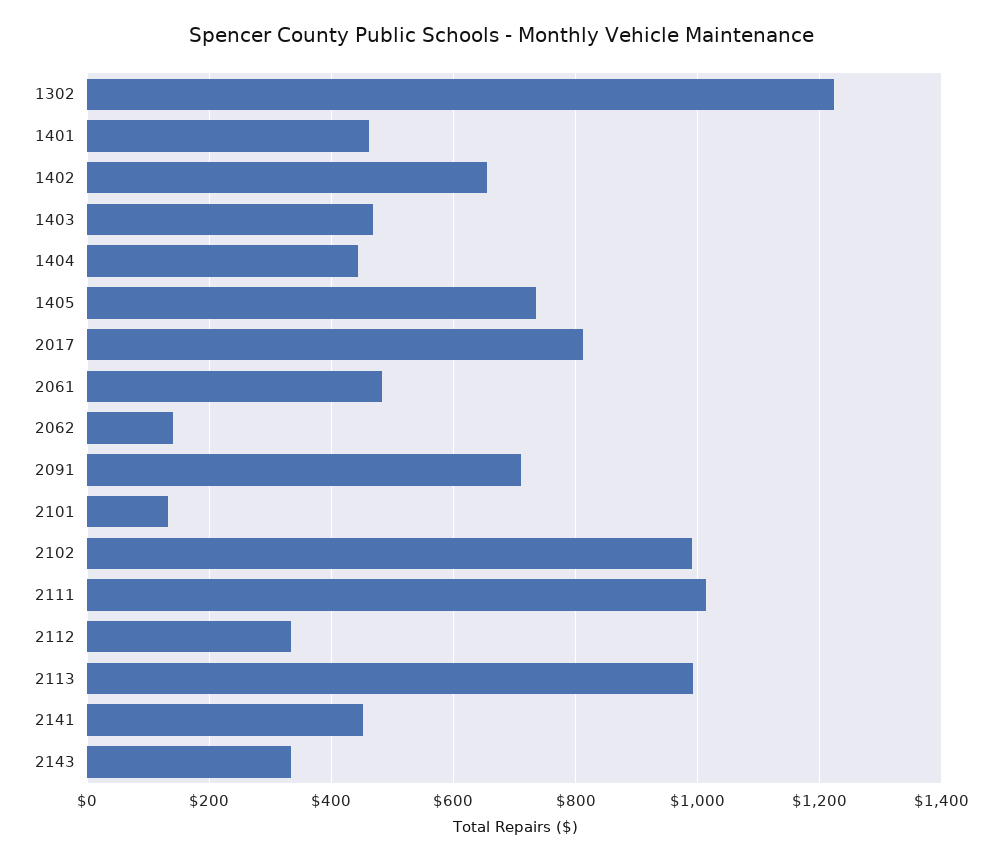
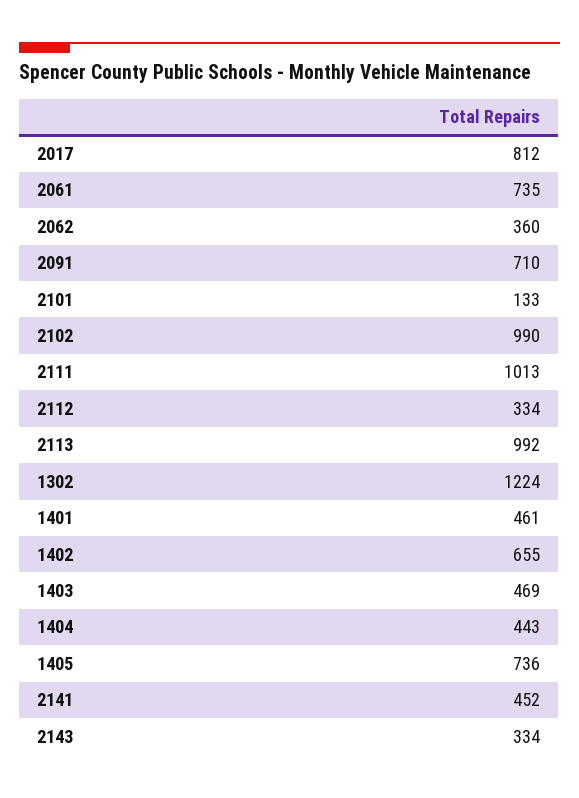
2061: 480 -> 735
2062: 140 -> 360

